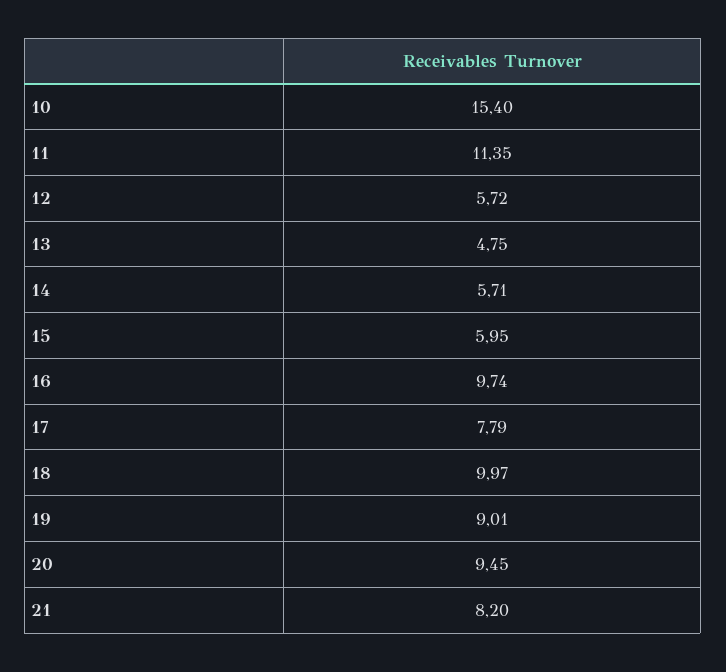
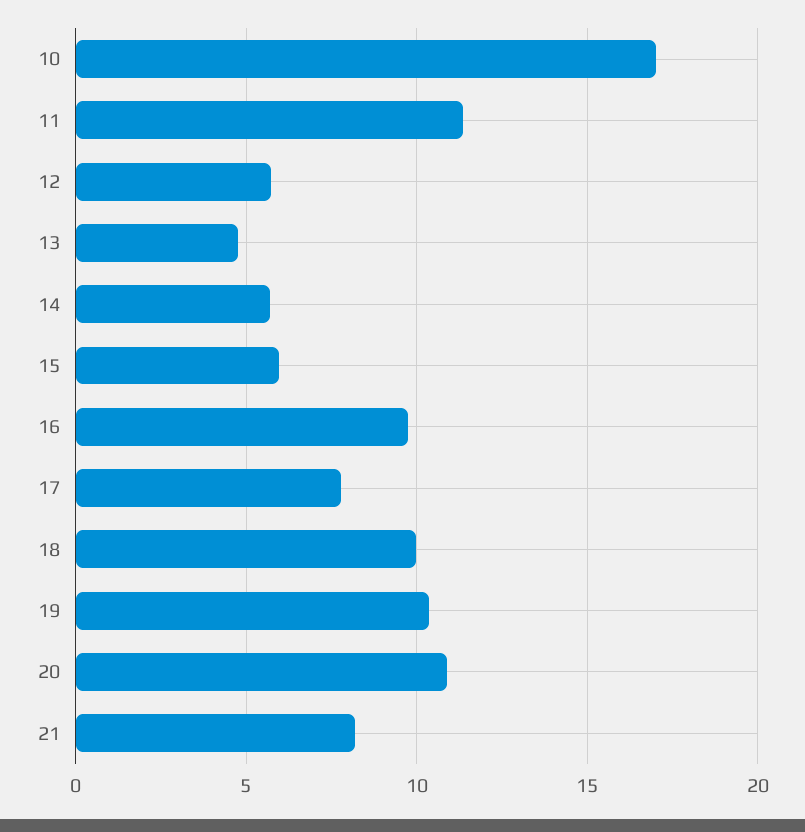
10: 15.4 -> 17
19: 9.01 -> 10.5
20: 9.45 -> 11

